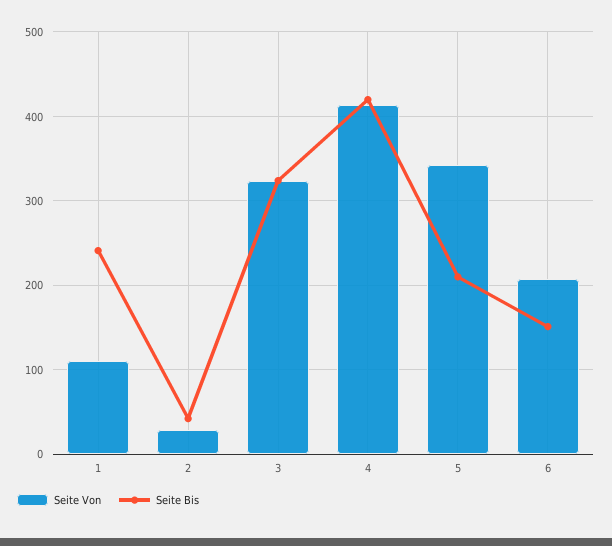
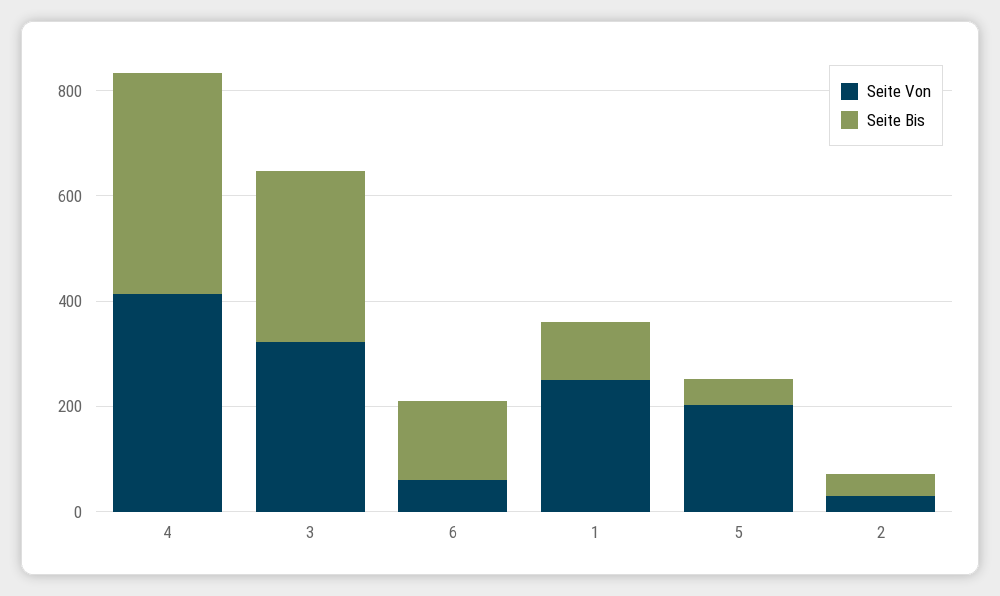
Seite Von, 1: 110 -> 250
Seite Bis, 1: 240 -> 100
Seite Von, 5: 340 -> 200
Seite Bis, 5: 210 -> 50
Seite Von, 6: 210 -> 50

